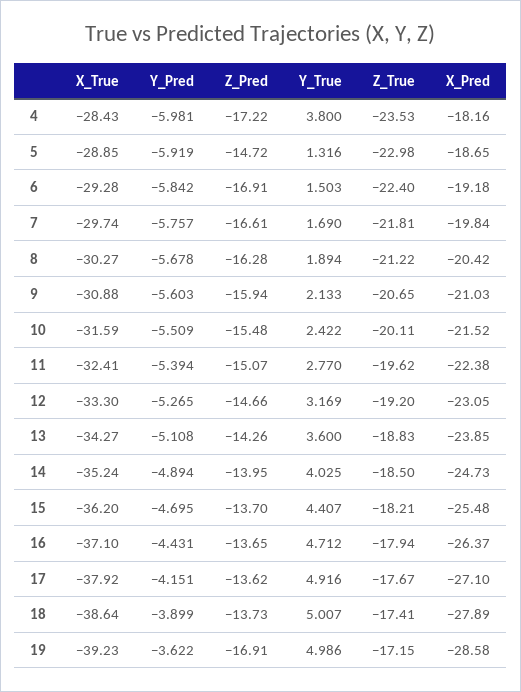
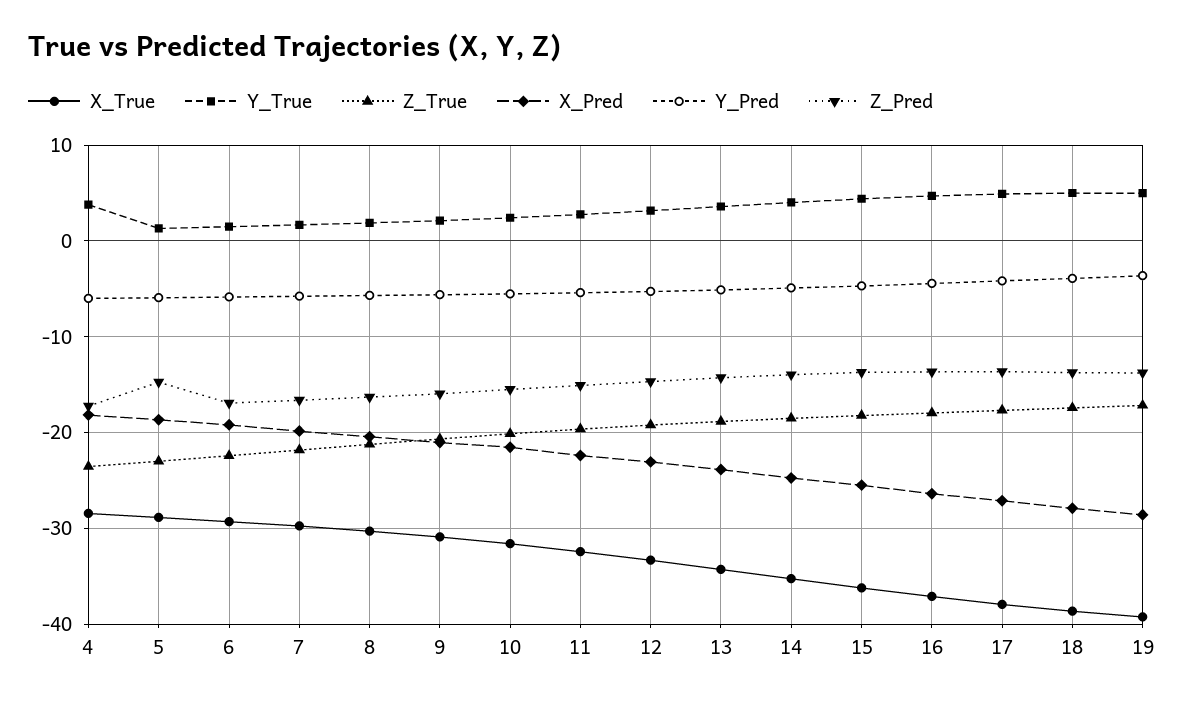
Z_Pred, 19: -16.91 -> -14

